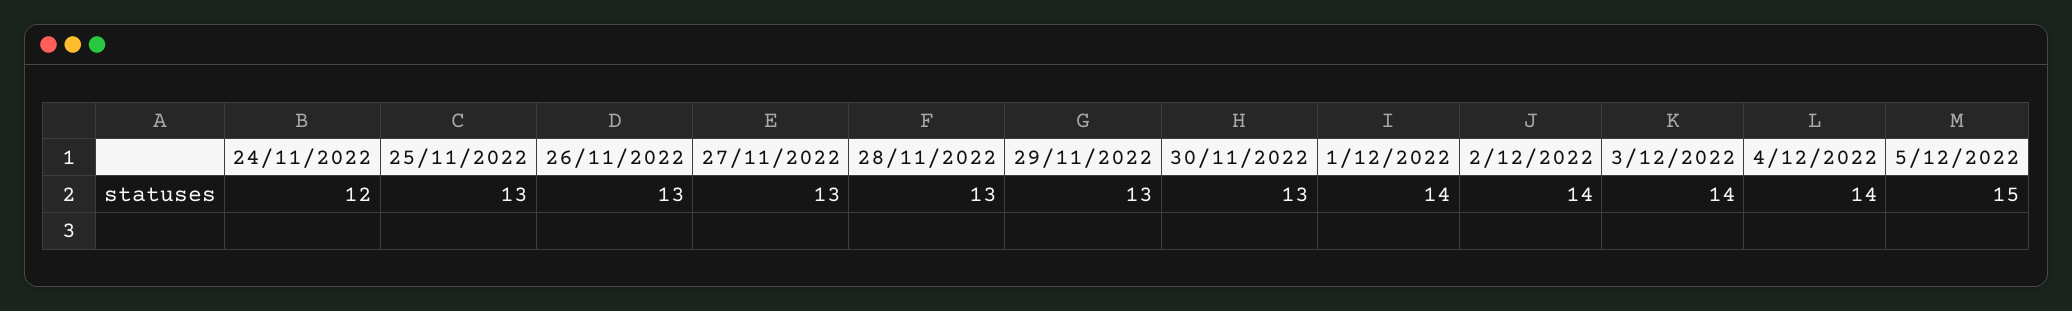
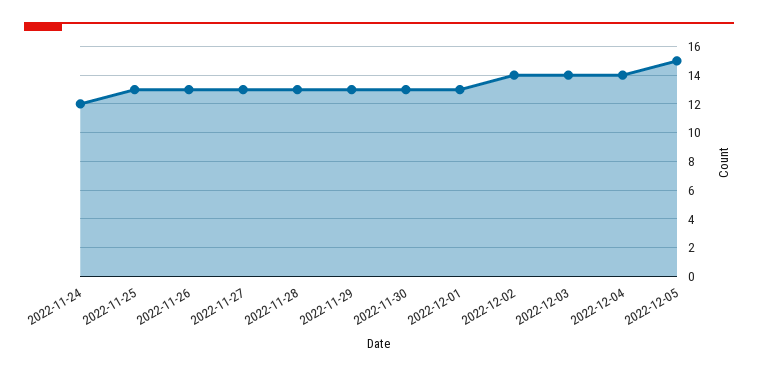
1/12/2022: 14 -> 13

